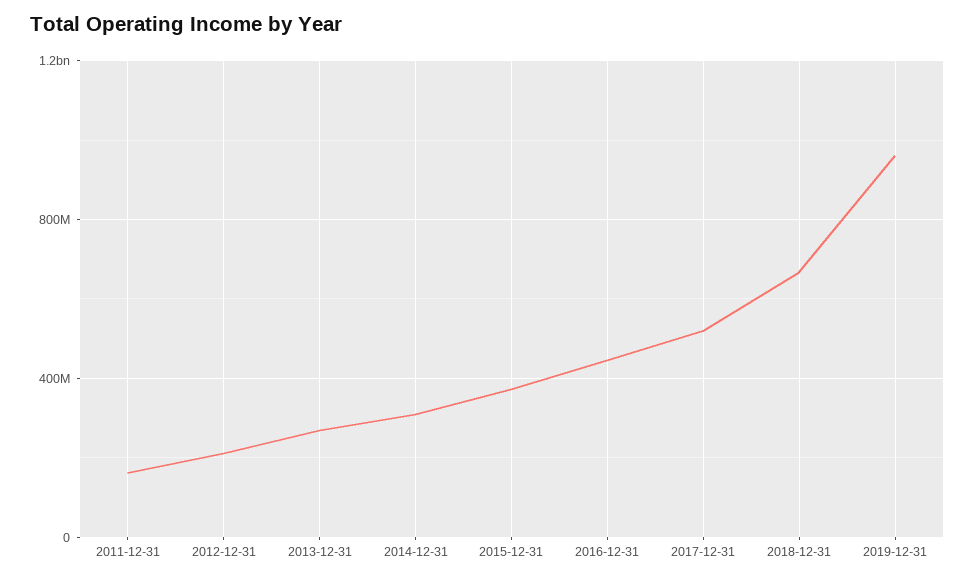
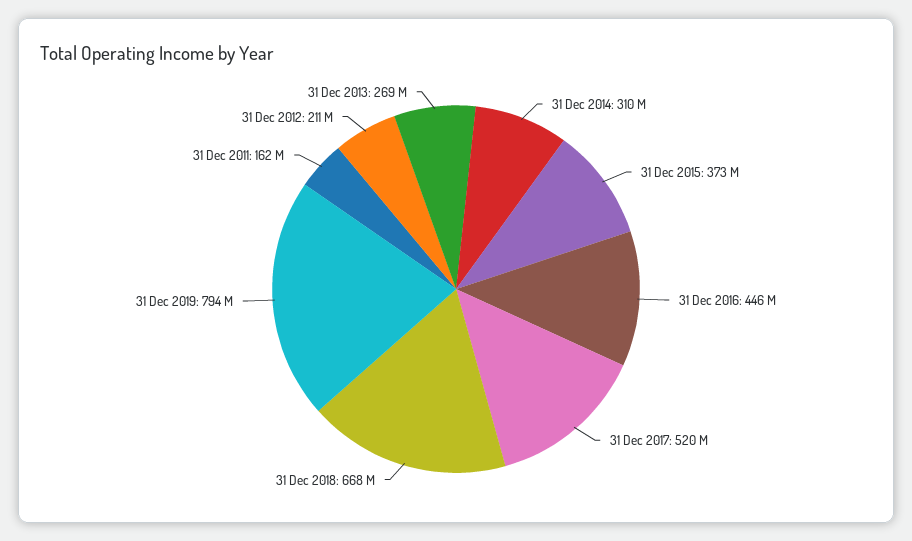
2019-12-31: 950000000 -> 794000000

